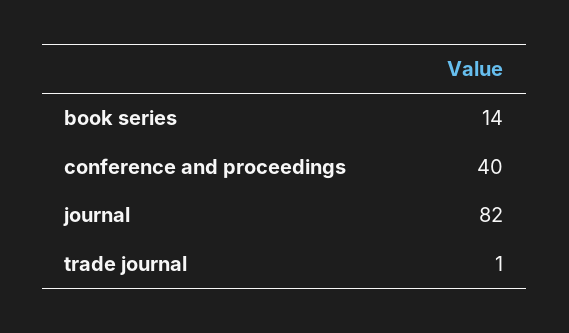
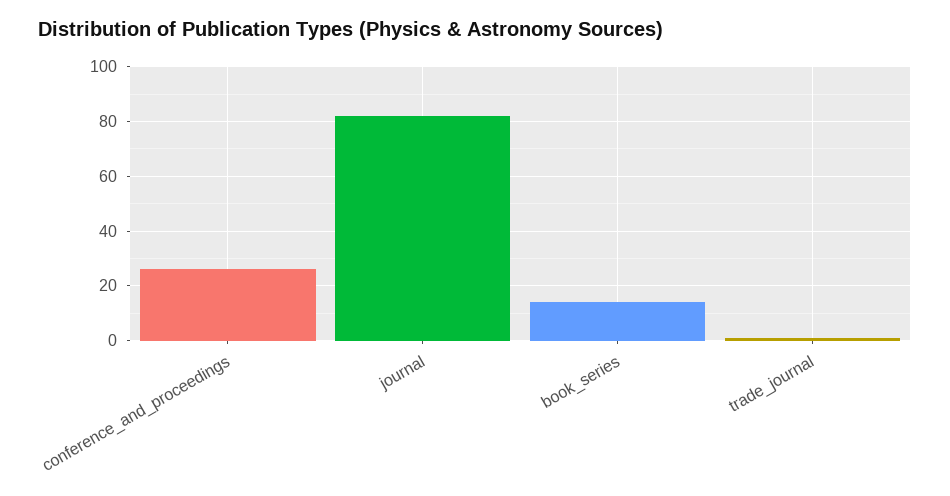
conference and proceedings: 40 -> 25

